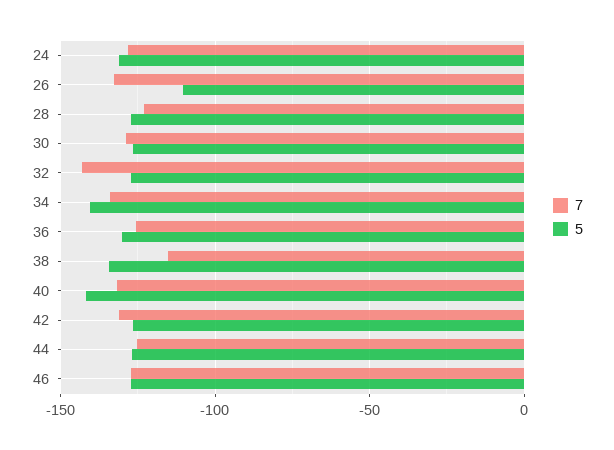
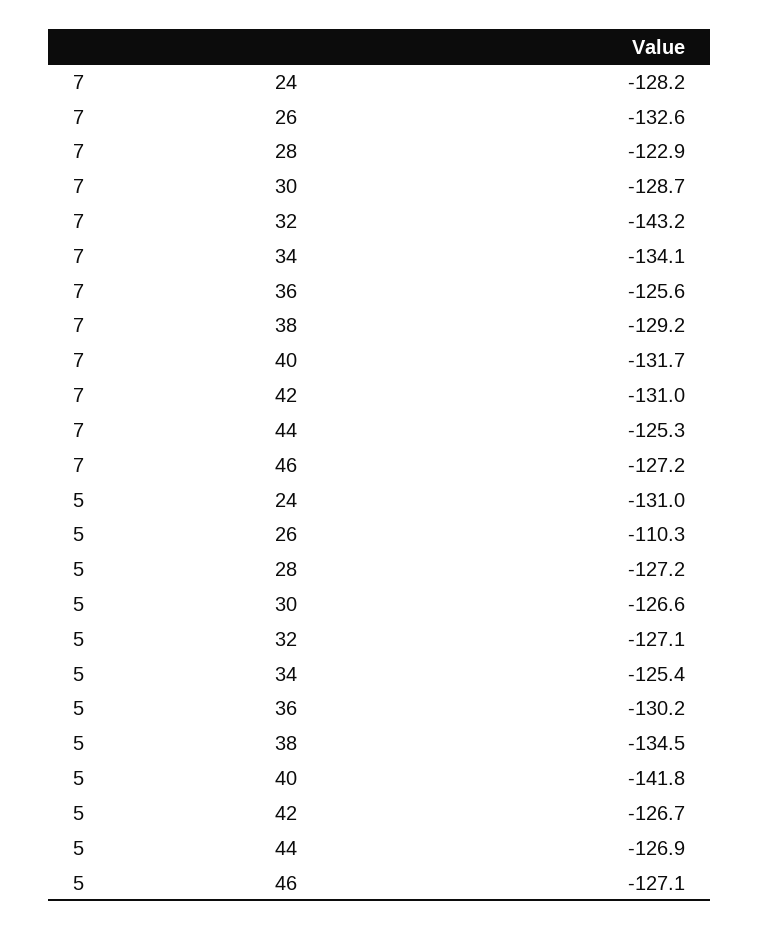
5, 34: -140 -> -125.4
7, 38: -115 -> -129.2

